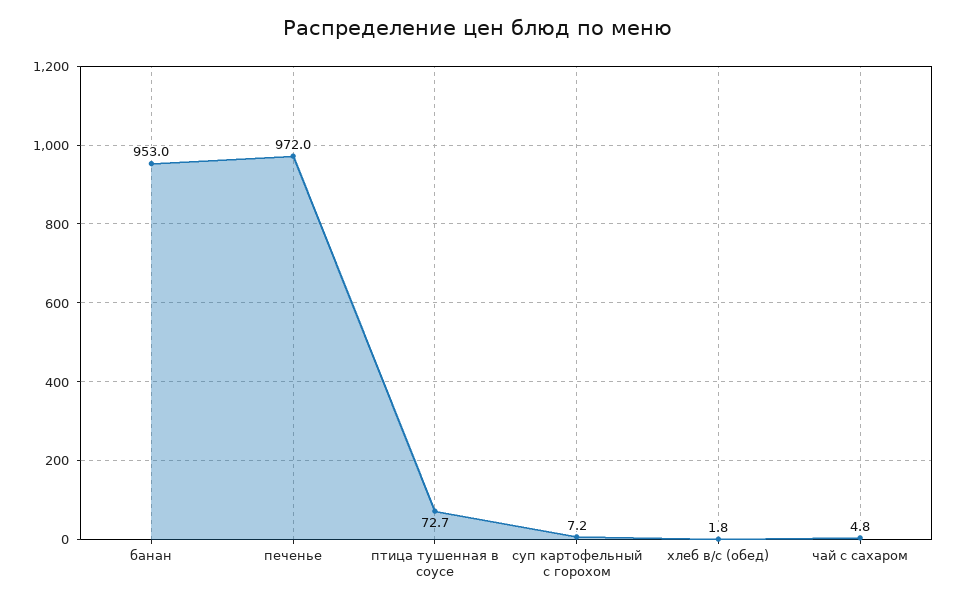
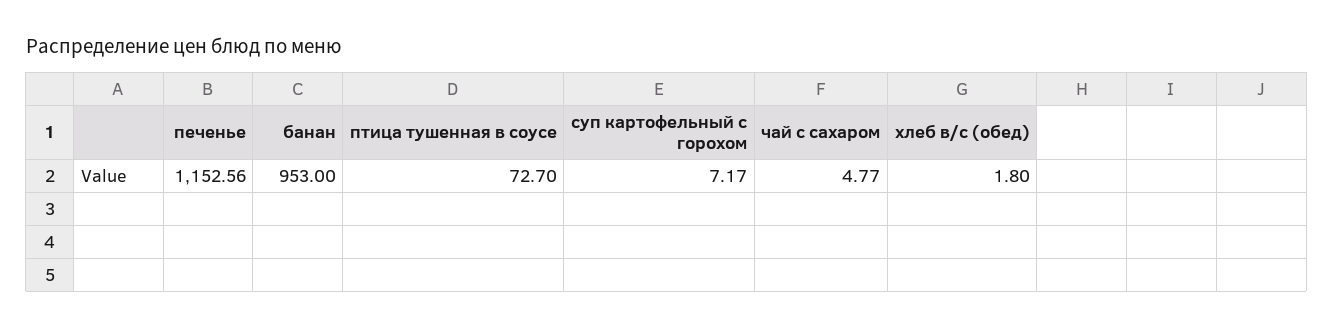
печенье: 972 -> 1152.56

